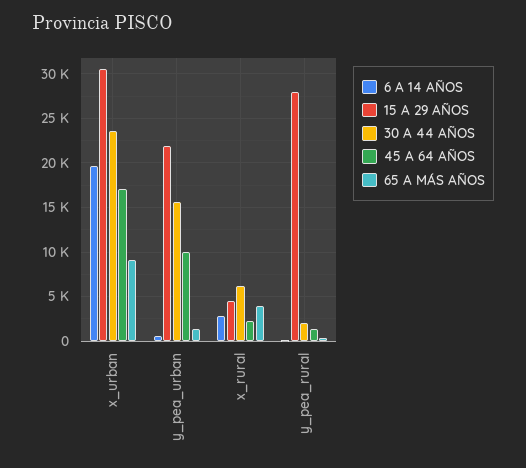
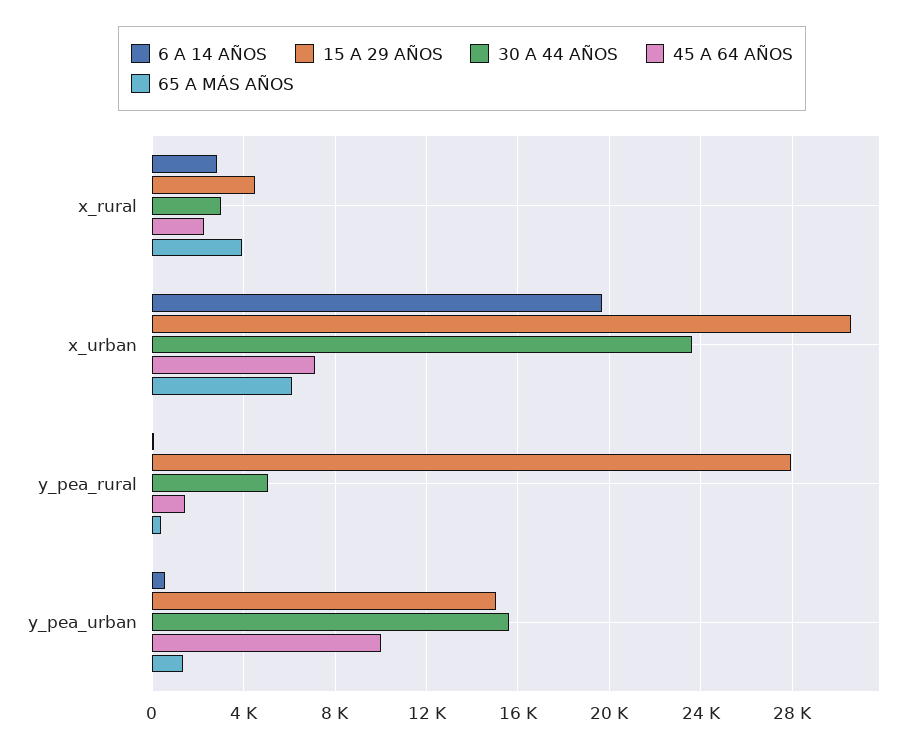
45 A 64 AÑOS, x_urban: 17000 -> 7000
65 A MÁS AÑOS, x_urban: 9000 -> 6000
15 A 29 AÑOS, y_pea_urban: 22000 -> 15000
30 A 44 AÑOS, x_rural: 6000 -> 3000
30 A 44 AÑOS, y_pea_rural: 2000 -> 5000

